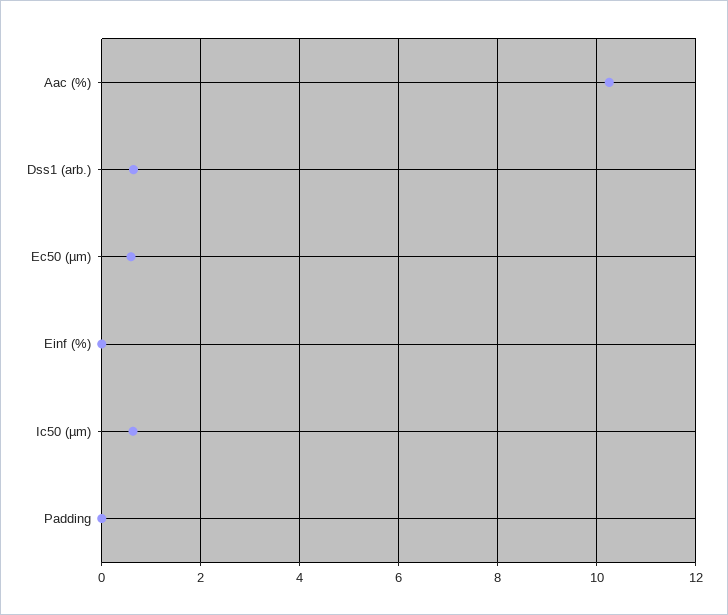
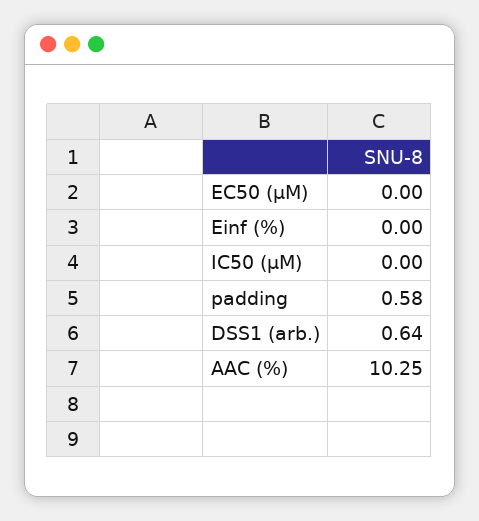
Ec50 (µm): 0.6 -> 0
Ic50 (µm): 0.6 -> 0
Padding: 0 -> 0.58

